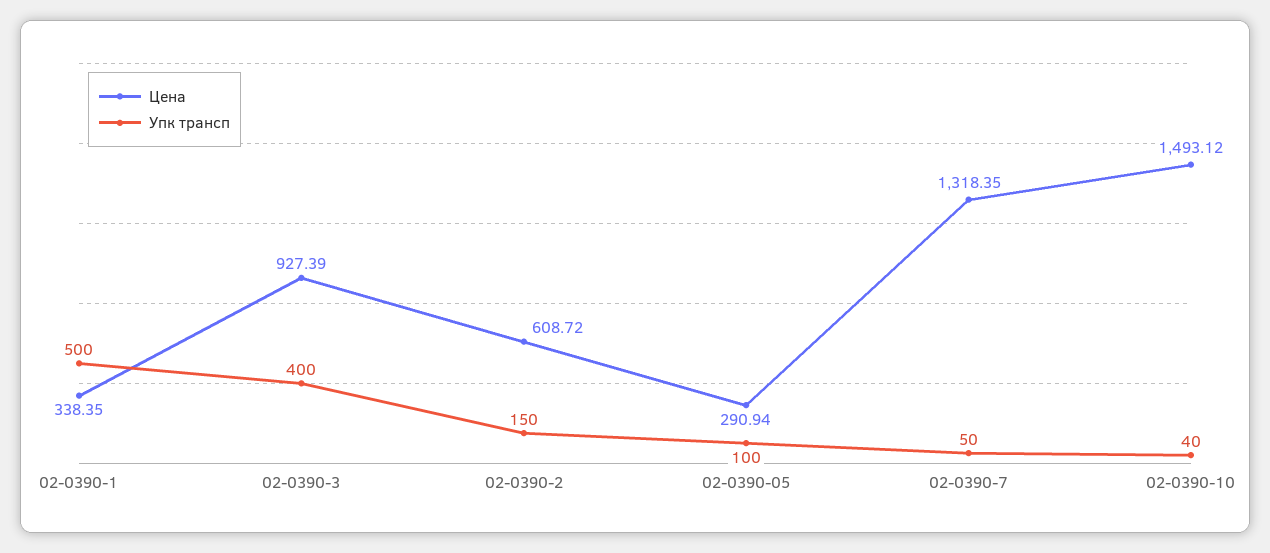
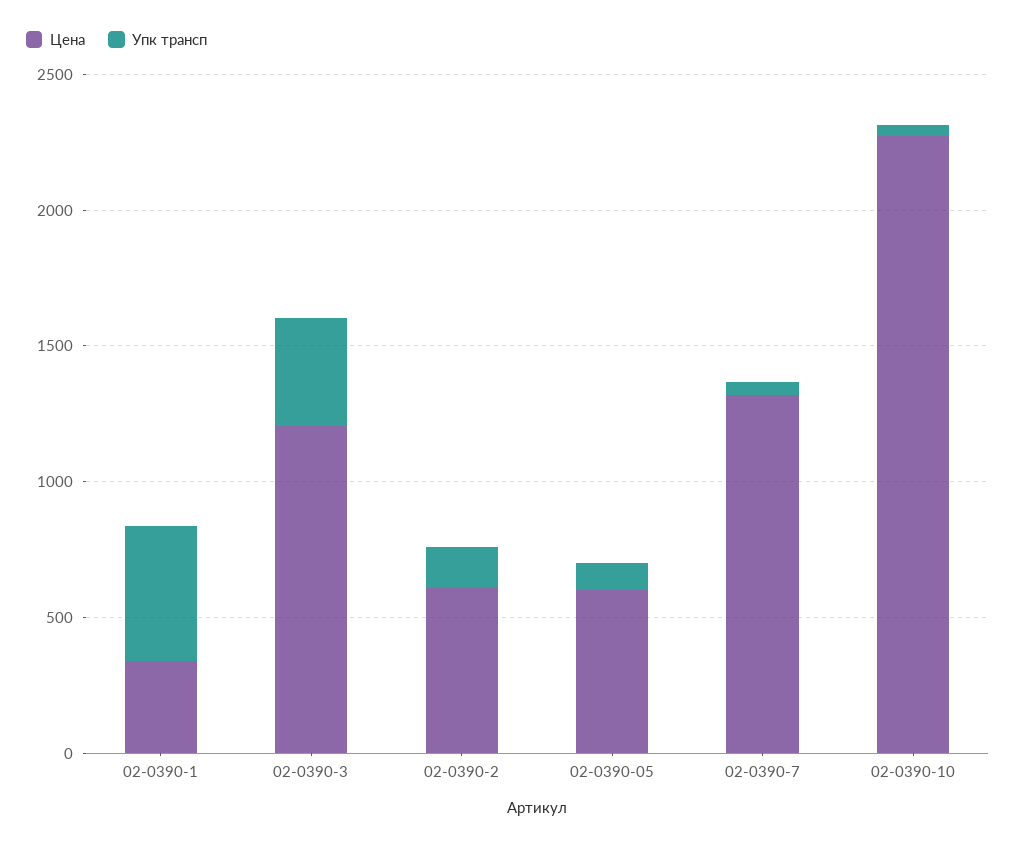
Цена, 02-0390-3: 927.39 -> 1200
Цена, 02-0390-05: 290.94 -> 600
Цена, 02-0390-10: 1493.12 -> 2300

